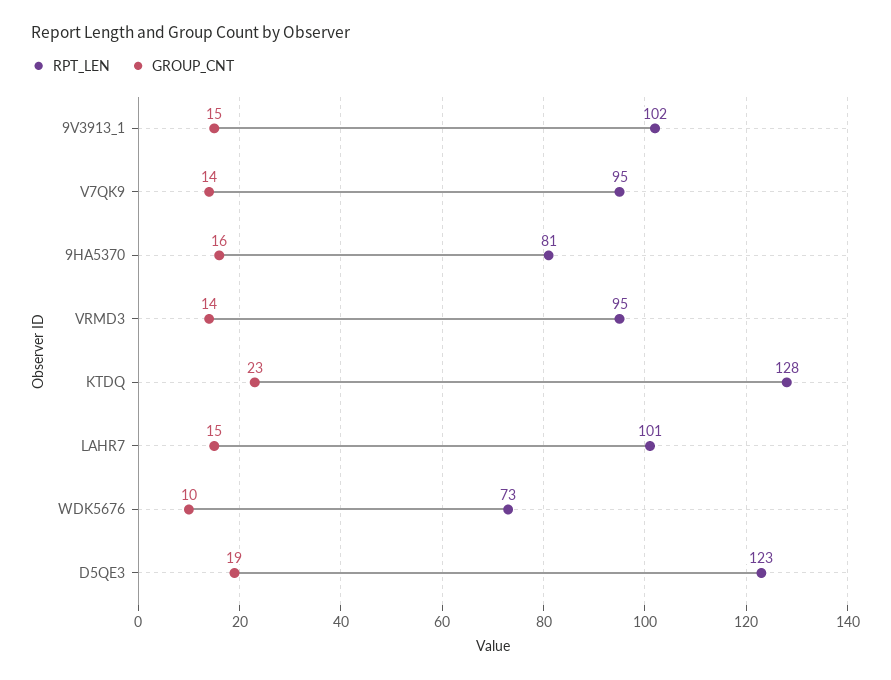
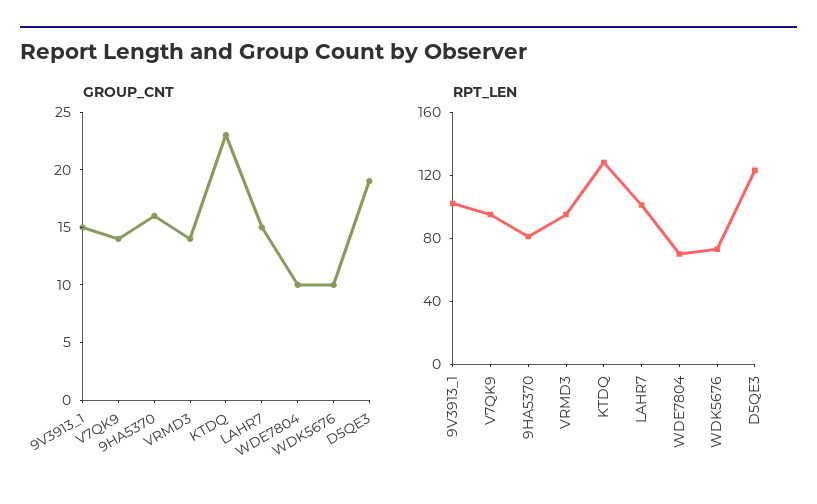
GROUP_CNT, WDE7804: none -> 10
RPT_LEN, WDE7804: none -> 70

